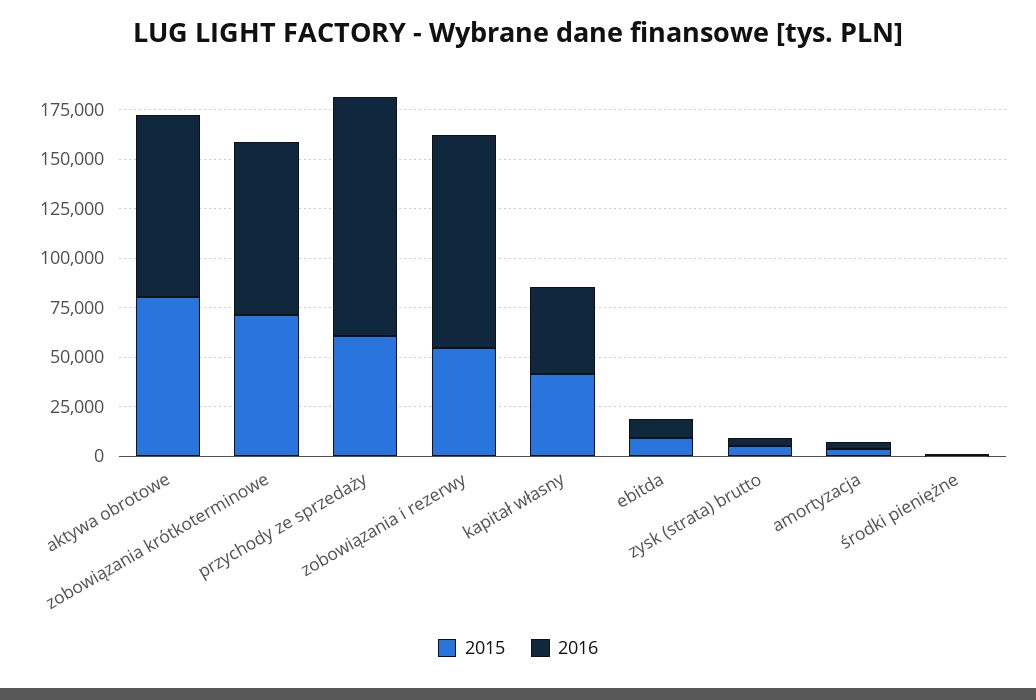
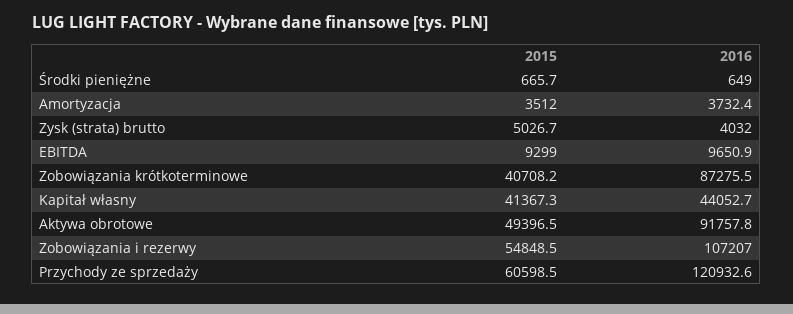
2015, aktywa obrotowe: 80000 -> 49396.5
2015, zobowiązania krótkoterminowe: 70000 -> 40708.2

